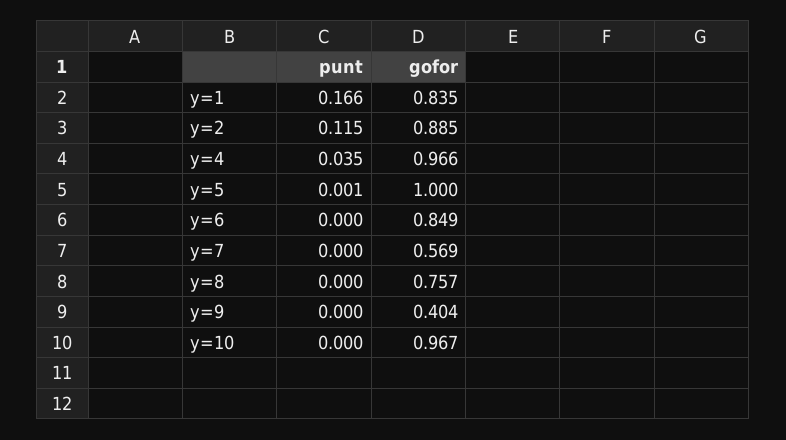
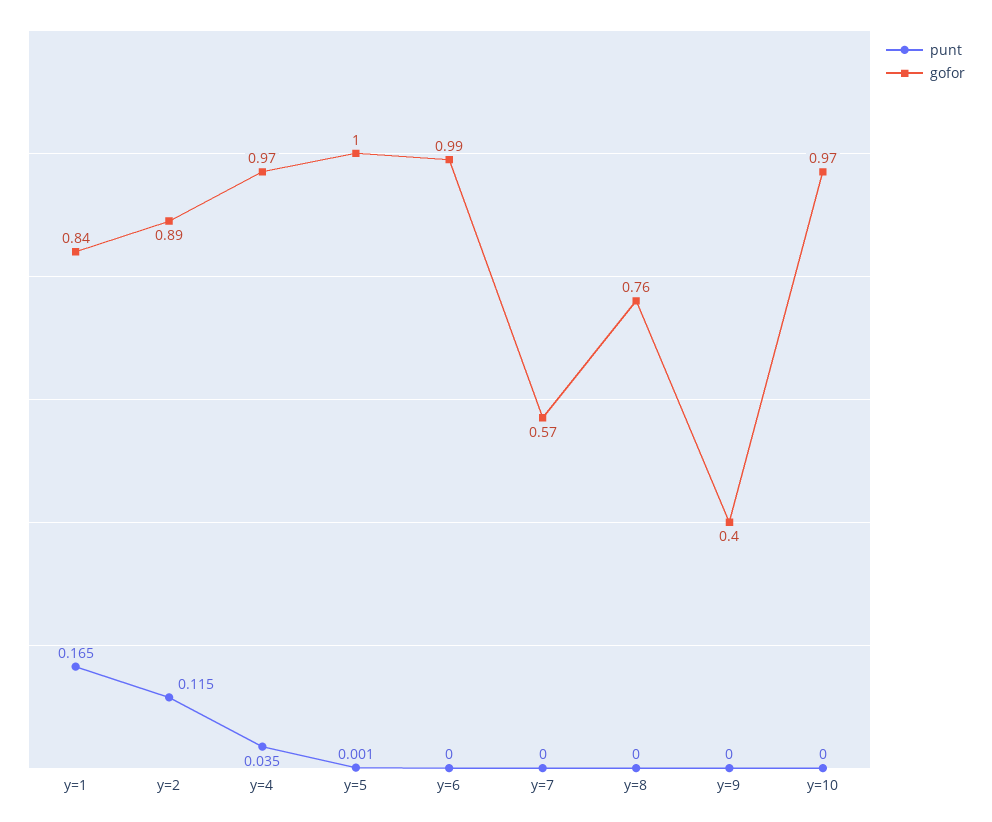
punt, y=1: 0.166 -> 0.165
gofor, y=6: 0.849 -> 0.99

